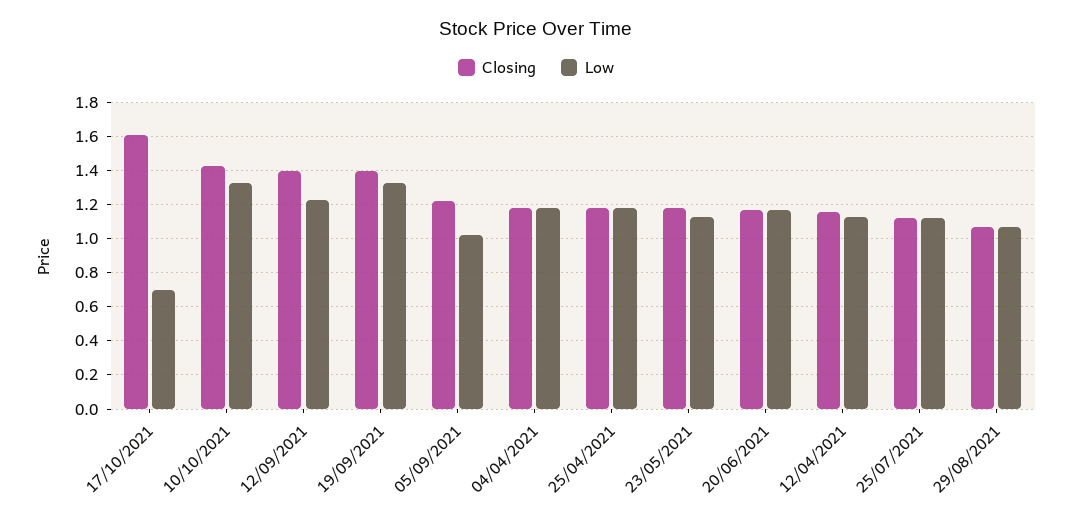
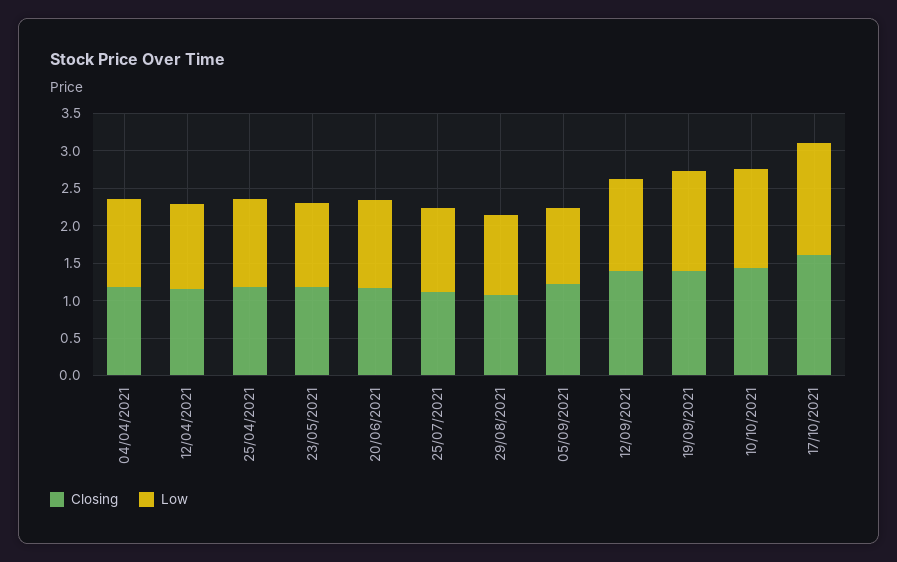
Low, 17/10/2021: 0.7 -> 1.5

